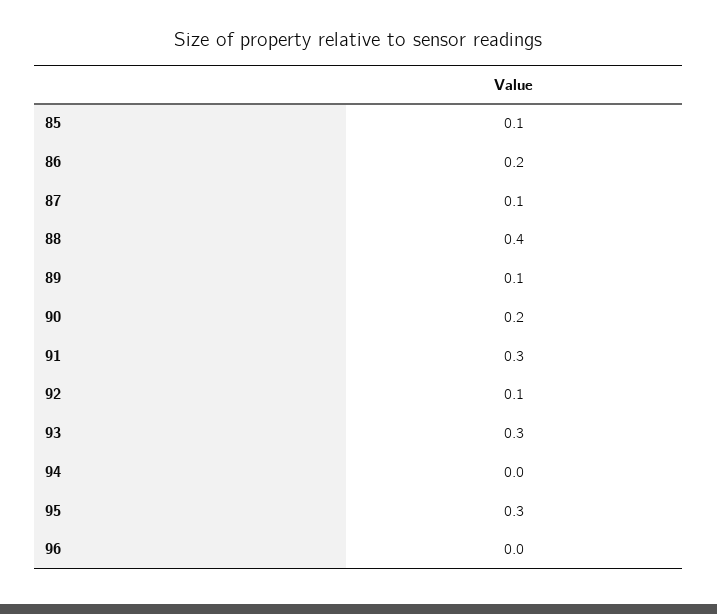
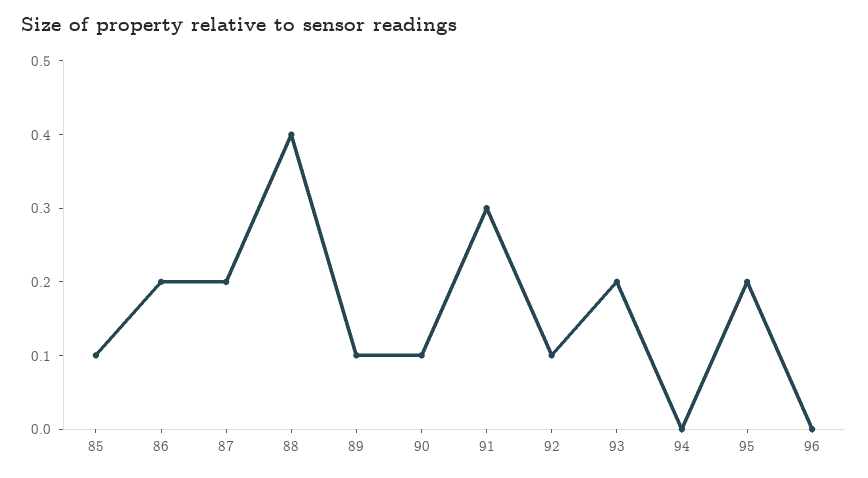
87: 0.1 -> 0.2
90: 0.2 -> 0.1
93: 0.3 -> 0.2
95: 0.3 -> 0.2

